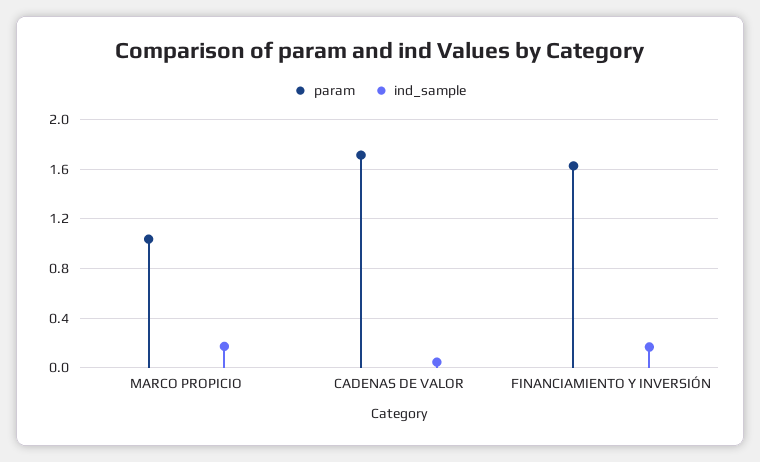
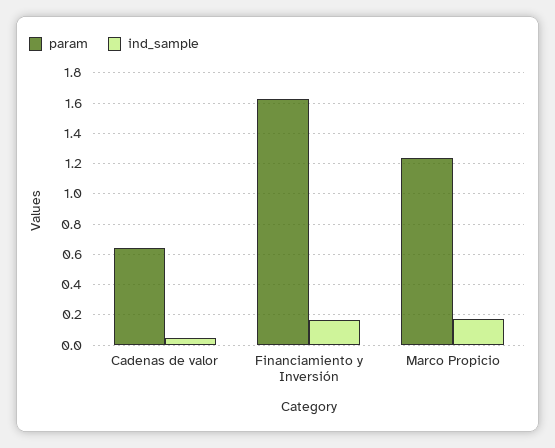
param, MARCO PROPICIO: 1.05 -> 1.25
param, CADENAS DE VALOR: 1.7 -> 0.65

